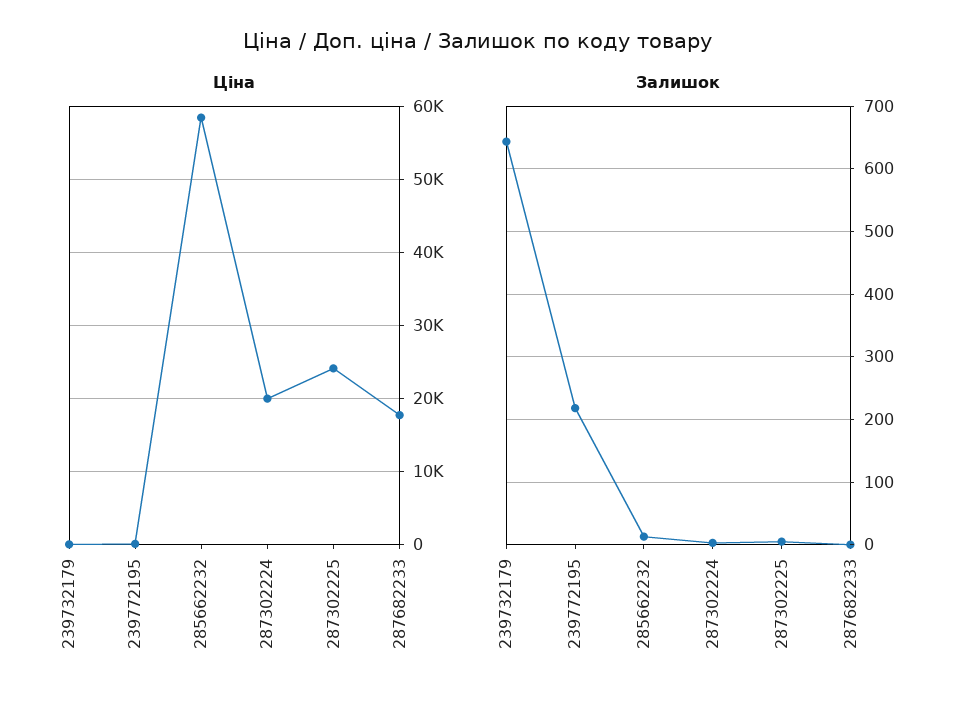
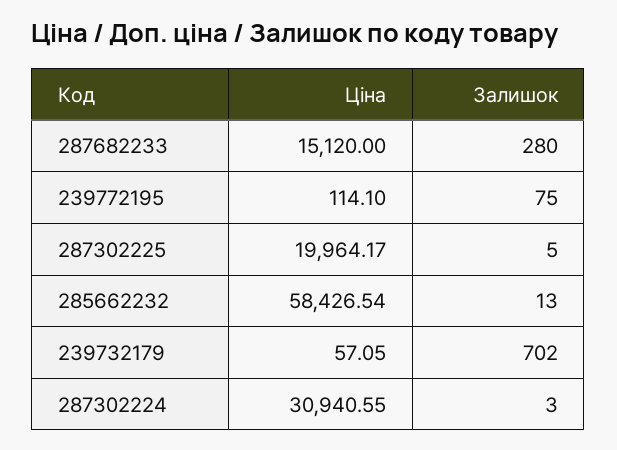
Ціна, 287302224: 20000 -> 30940.55
Ціна, 287302225: 24000 -> 19964.17
Ціна, 287682233: 18000 -> 15120
Залишок, 239732179: 640 -> 702
Залишок, 239772195: 220 -> 75
Залишок, 287682233: 0 -> 280

